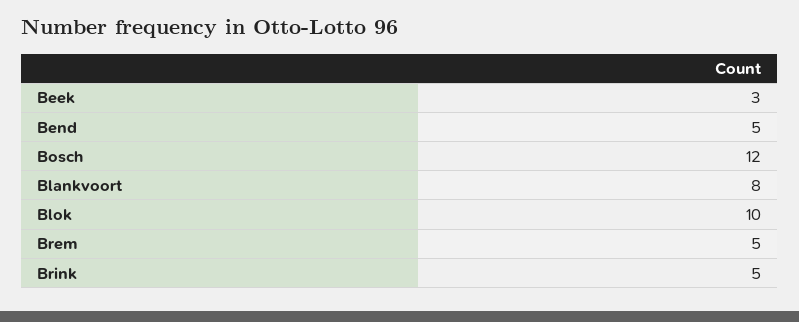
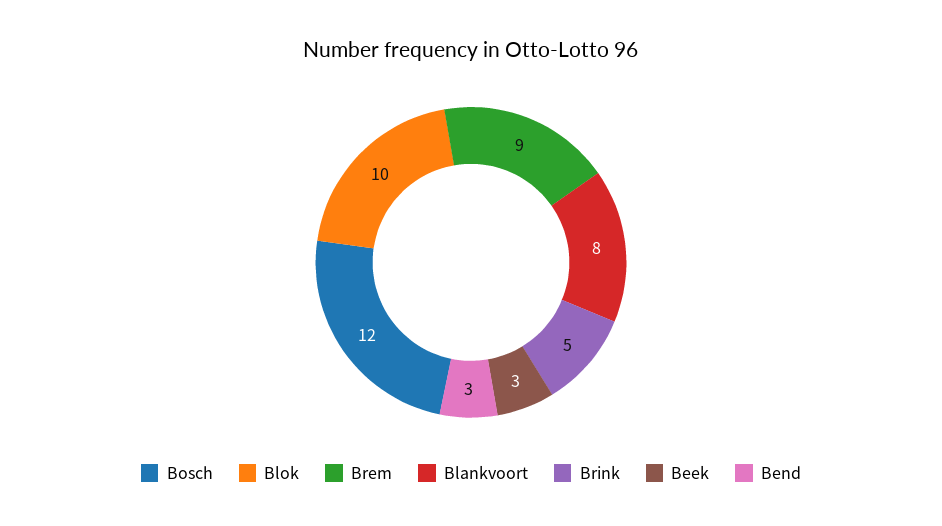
Bend: 5 -> 3
Brem: 5 -> 9

